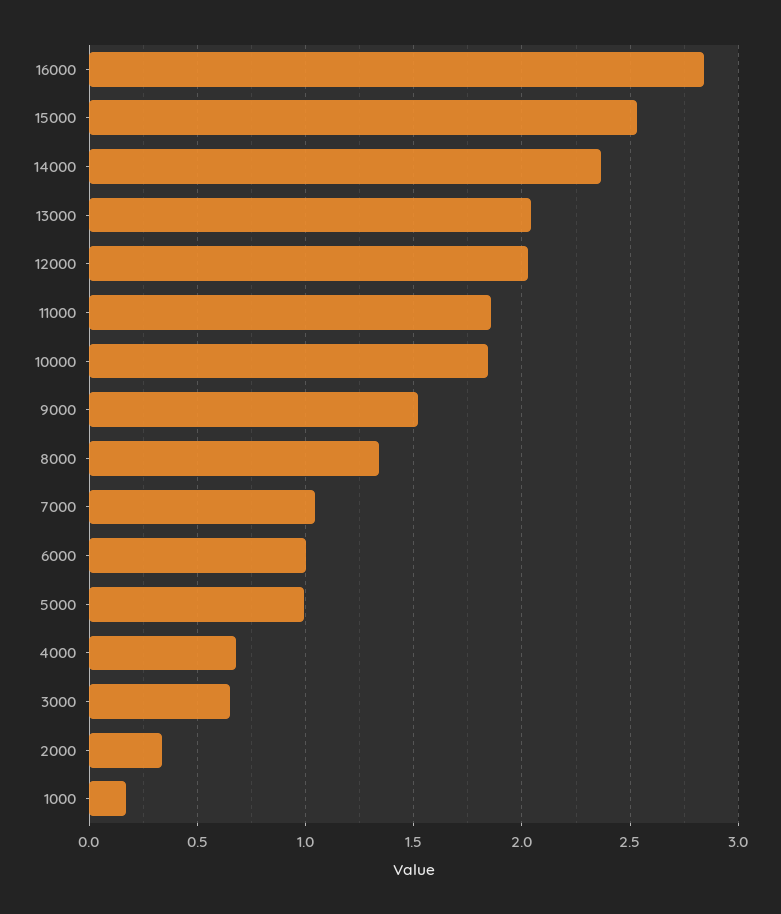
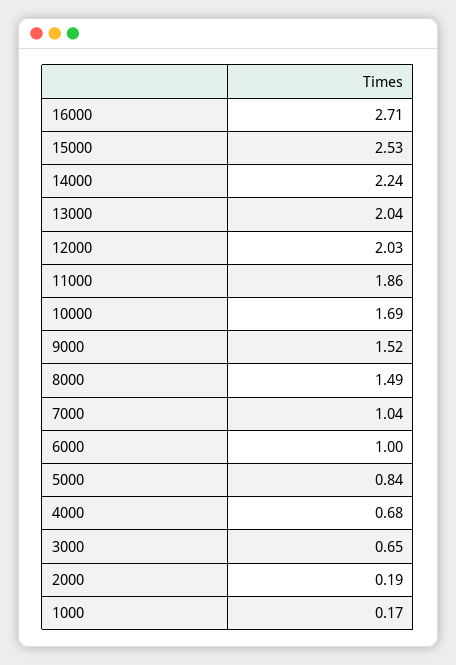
16000: 2.85 -> 2.71
14000: 2.35 -> 2.24
10000: 1.85 -> 1.69
8000: 1.35 -> 1.49
5000: 1 -> 0.84
2000: 0.35 -> 0.19

